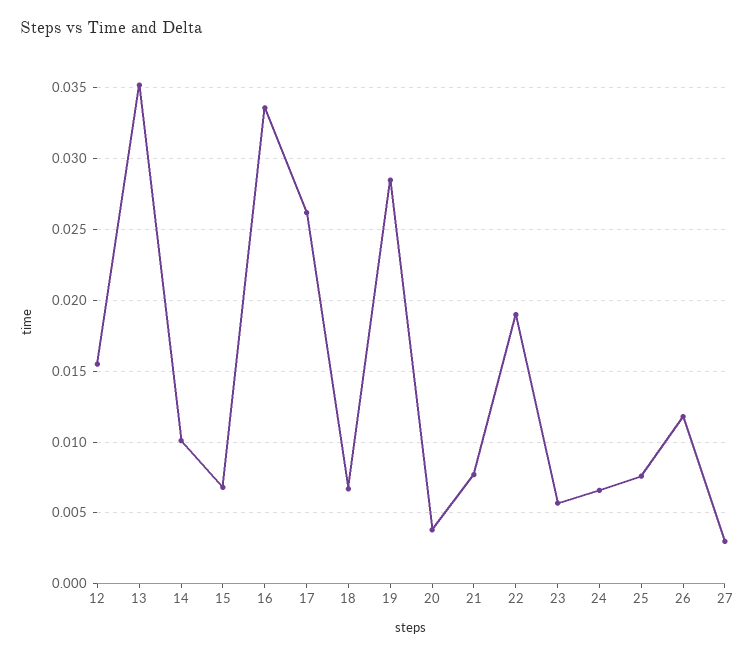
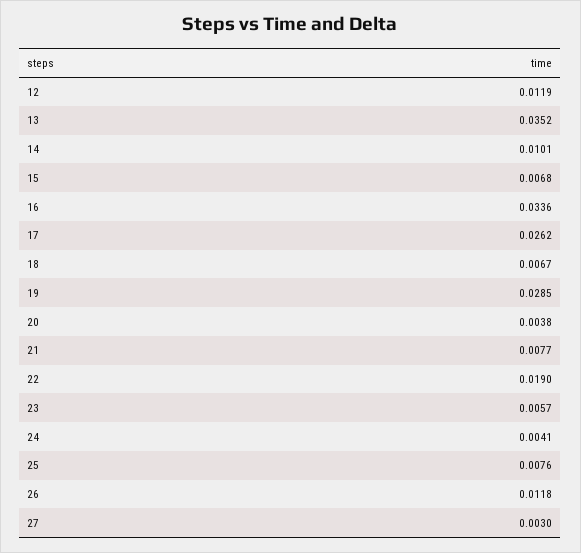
12: 0.0155 -> 0.0119
24: 0.0065 -> 0.0041

